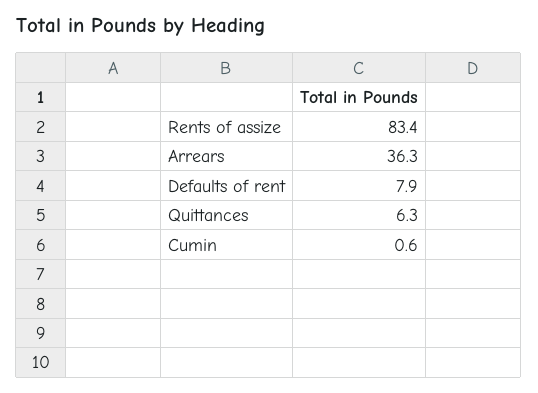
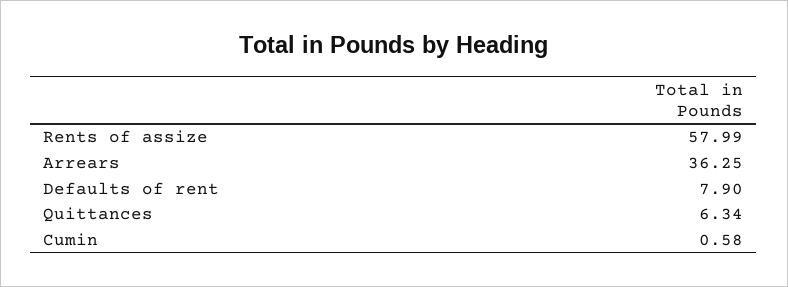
Rents of assize: 83.4 -> 57.99

